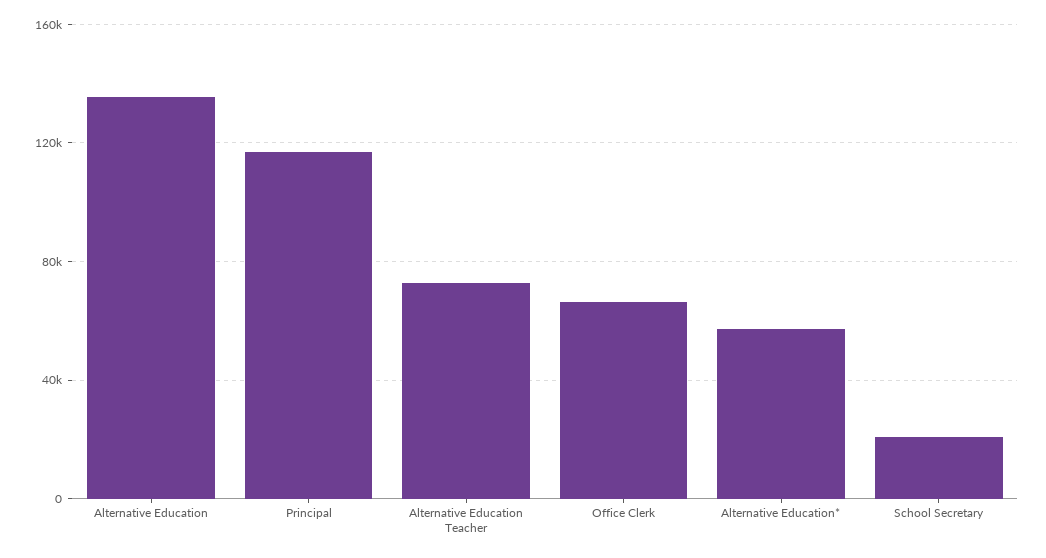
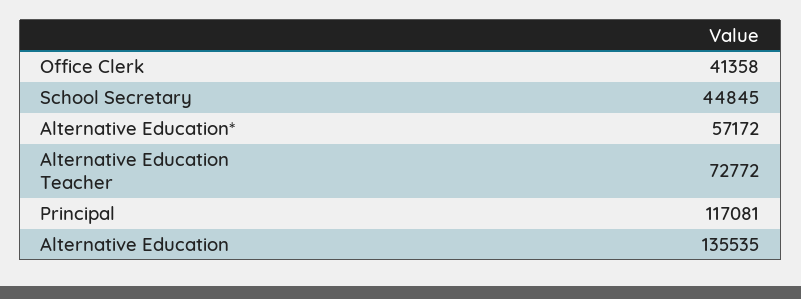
Office Clerk: 65000 -> 41358
School Secretary: 20000 -> 44845

